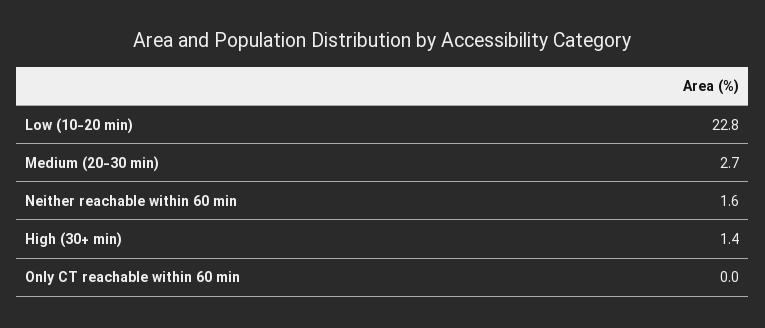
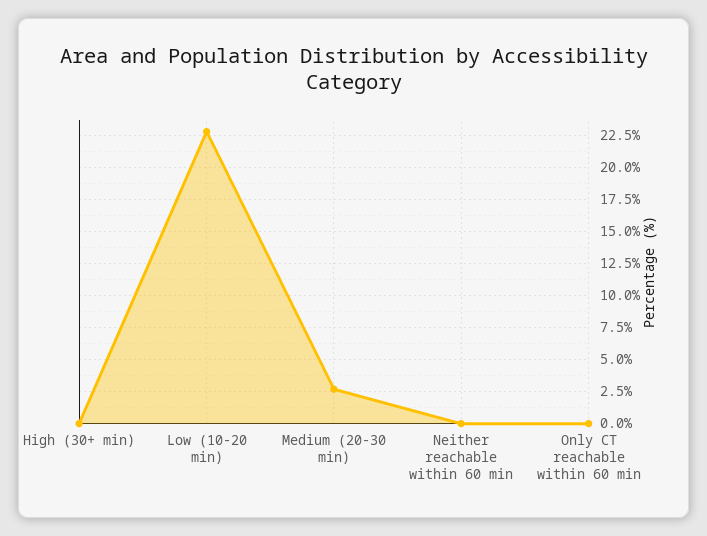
Neither reachable within 60 min: 1.6 -> 0
High (30+ min): 1.4 -> 0

